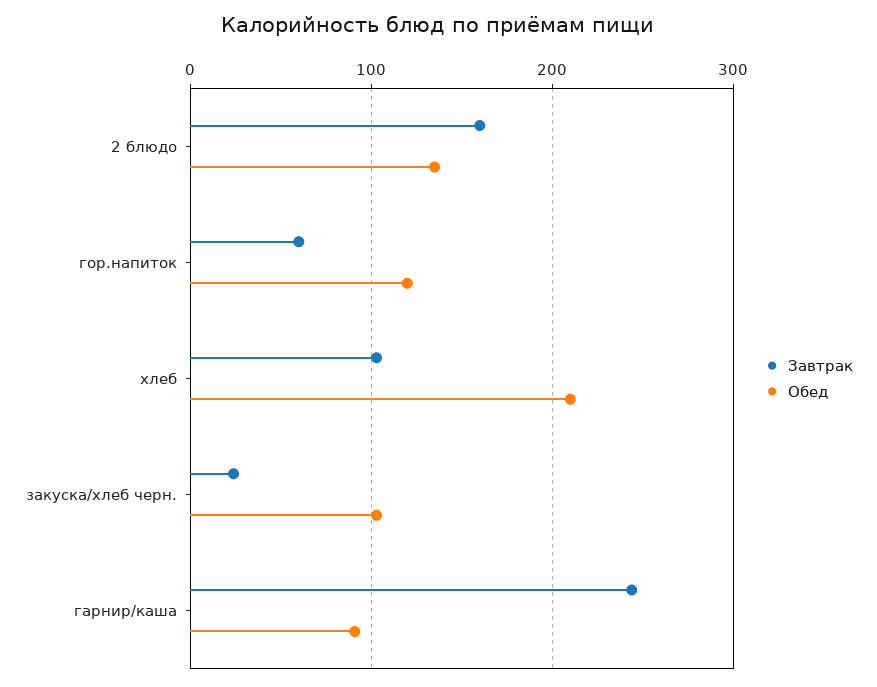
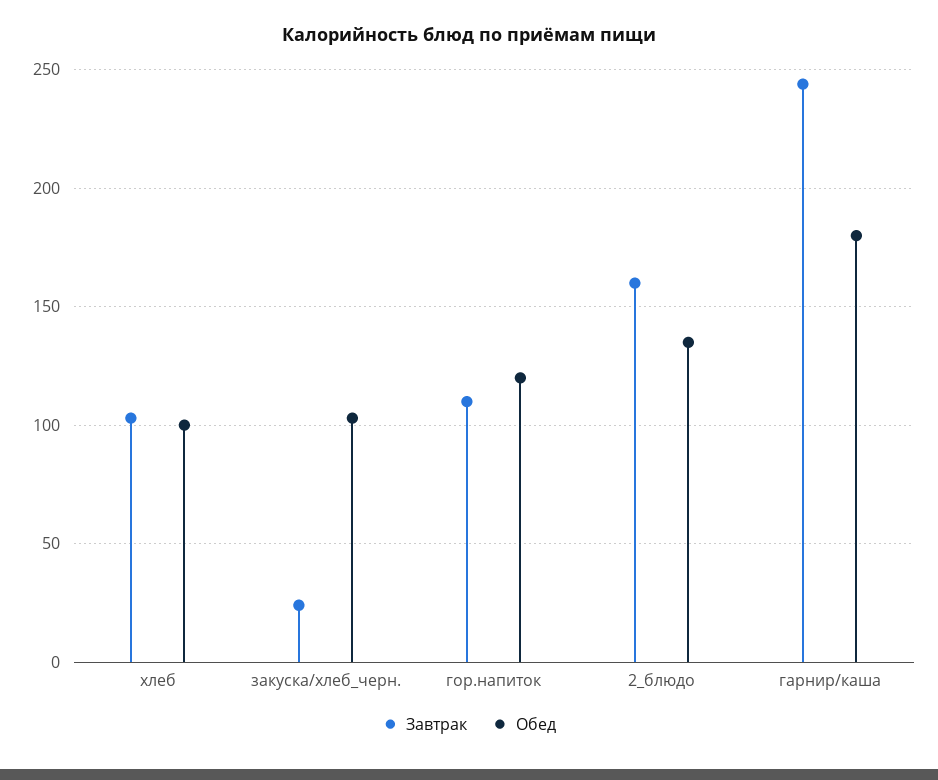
Завтрак, гор.напиток: 60 -> 110
Обед, хлеб: 210 -> 100
Обед, гарнир/каша: 90 -> 180

